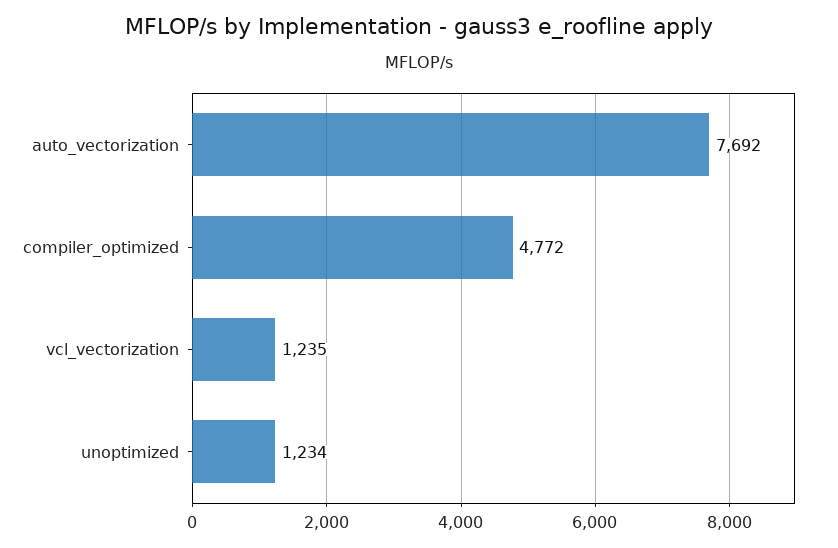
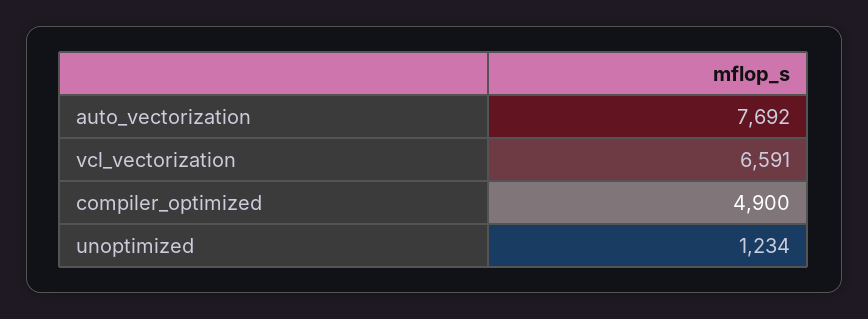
compiler_optimized: 4772 -> 4900
vcl_vectorization: 1235 -> 6591

